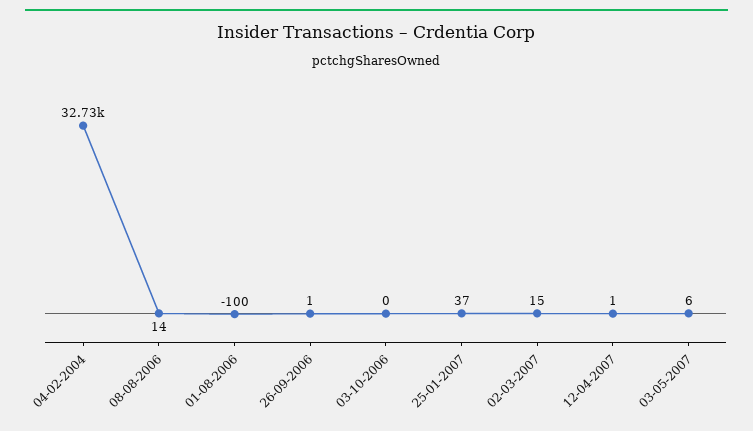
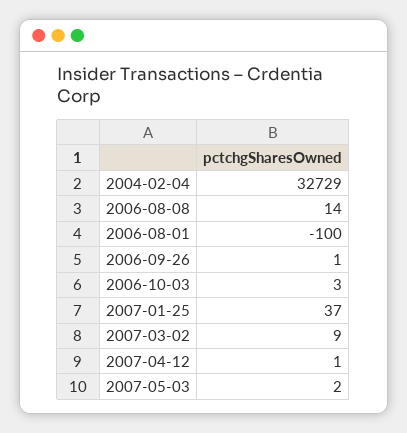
03-10-2006: 0 -> 3
02-03-2007: 15 -> 9
03-05-2007: 6 -> 2

